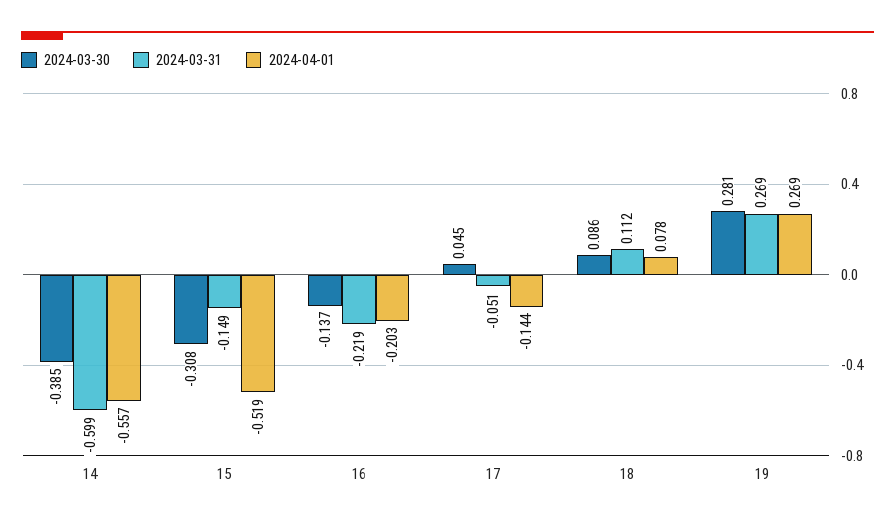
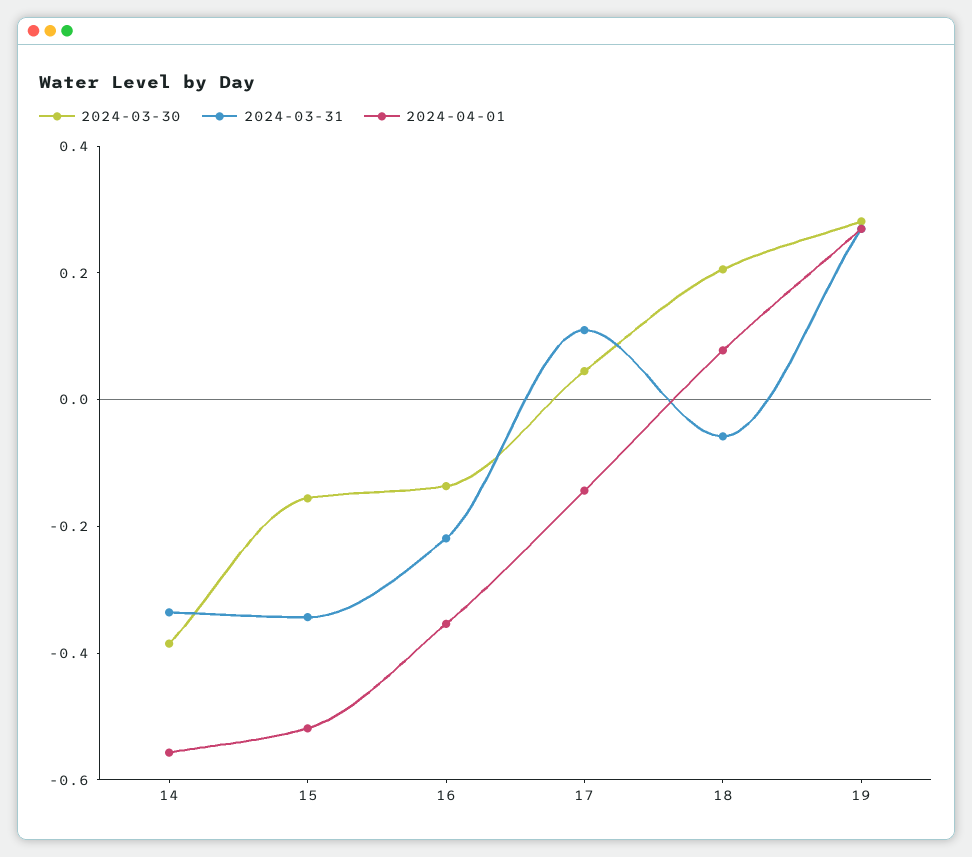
2024-03-31, 14: -0.599 -> -0.35
2024-03-30, 15: -0.308 -> -0.15
2024-03-31, 15: -0.149 -> -0.35
2024-04-01, 16: -0.203 -> -0.35
2024-03-31, 17: -0.051 -> 0.1
2024-03-30, 18: 0.086 -> 0.2
2024-03-31, 18: 0.112 -> -0.05

